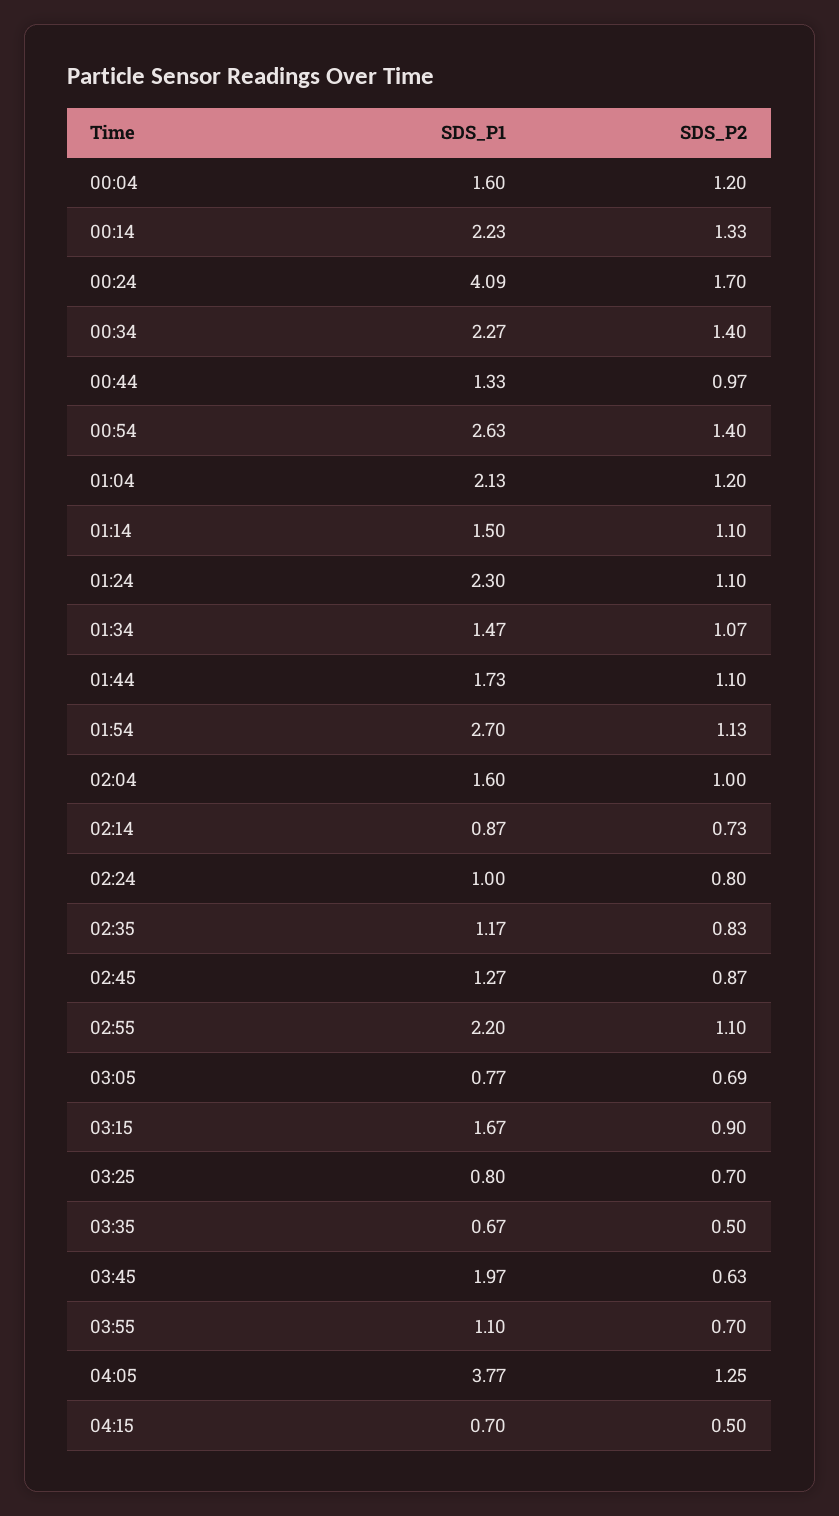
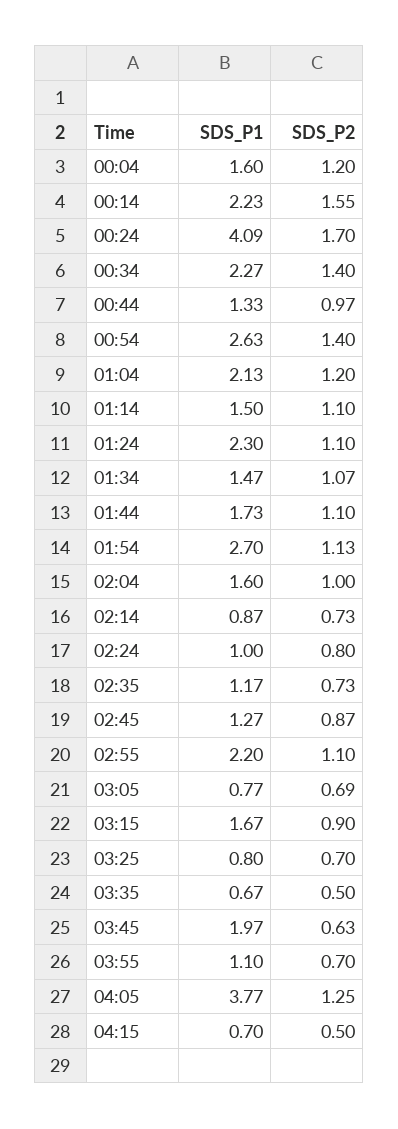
SDS_P2, 00:14: 1.33 -> 1.55
SDS_P2, 02:35: 0.83 -> 0.73

